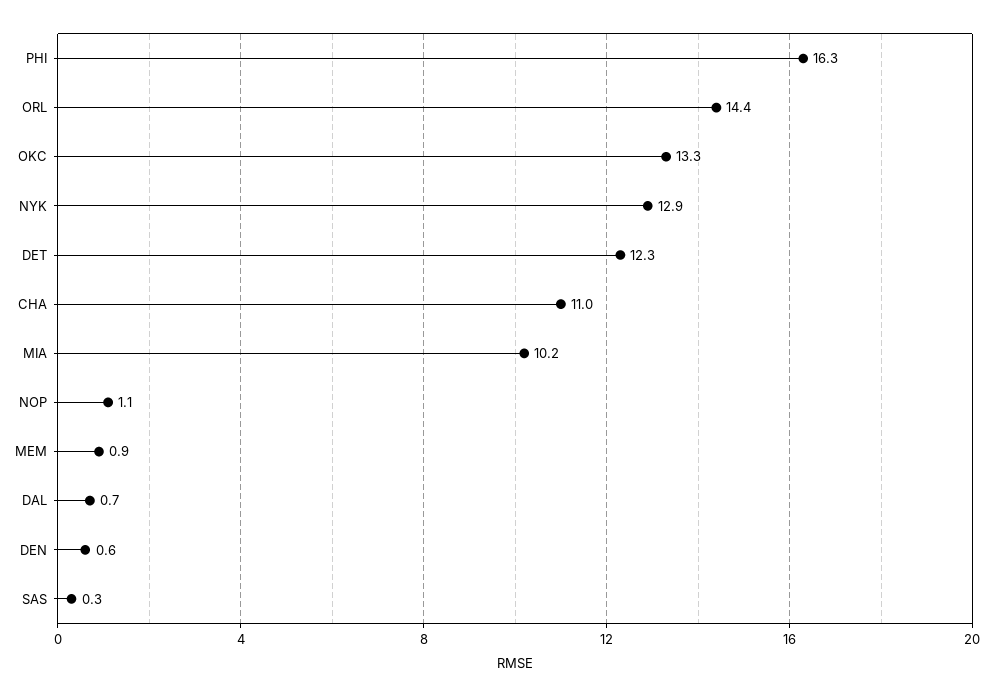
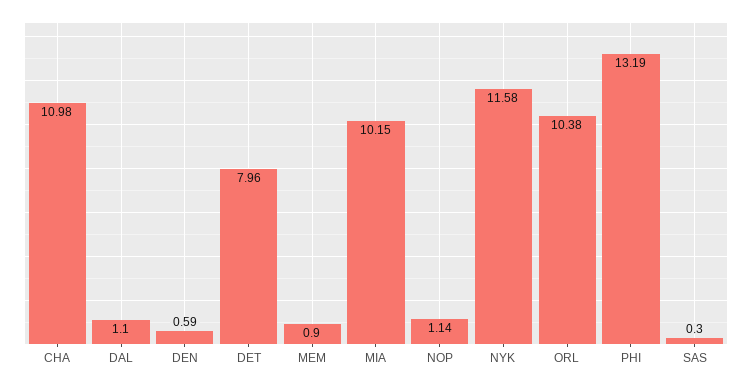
PHI: 16.3 -> 13.19
ORL: 14.4 -> 10.38
OKC: 13.3 -> none
NYK: 12.9 -> 11.58
DET: 12.3 -> 7.96
DAL: 0.7 -> 1.1

